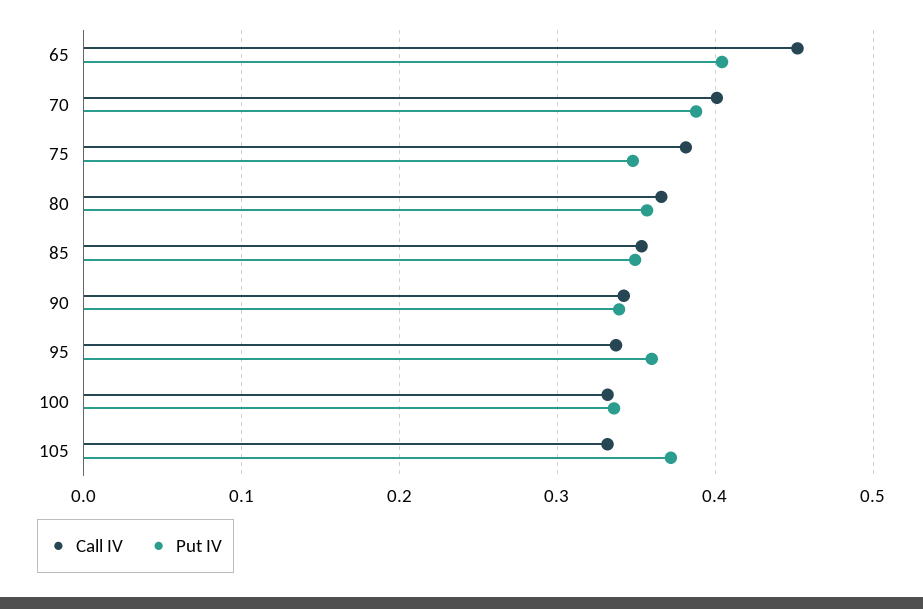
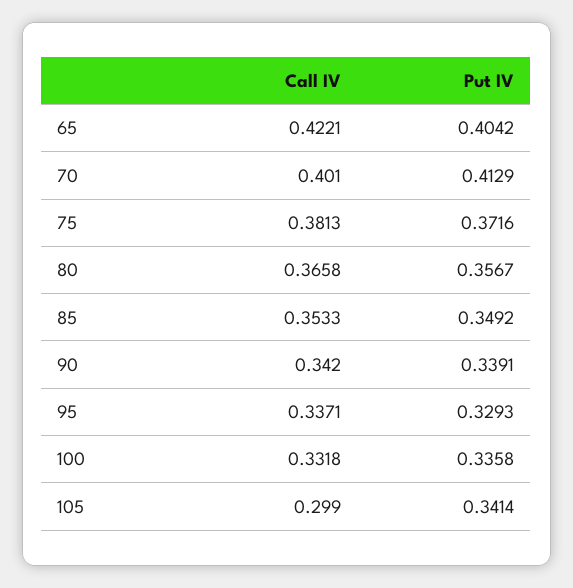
Call IV, 65: 0.45 -> 0.4221
Put IV, 70: 0.39 -> 0.4129
Put IV, 75: 0.35 -> 0.3716
Put IV, 95: 0.36 -> 0.3293
Call IV, 105: 0.33 -> 0.299
Put IV, 105: 0.37 -> 0.3414

